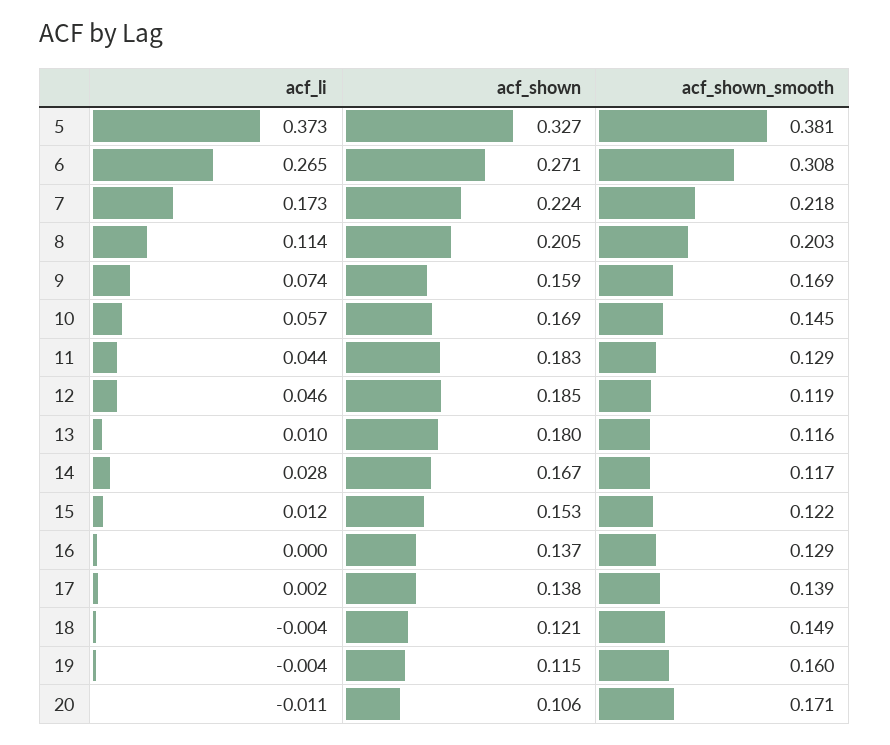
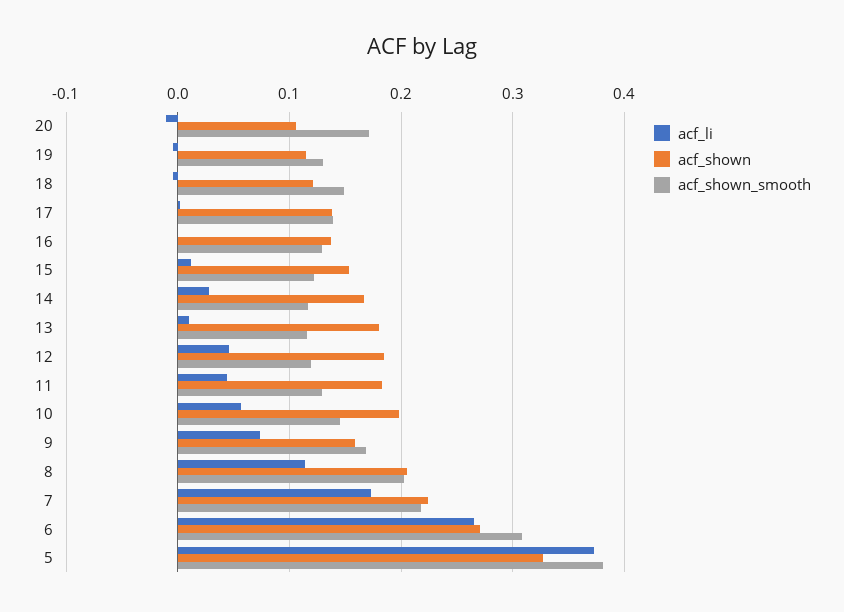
acf_shown, 10: 0.169 -> 0.2
acf_shown_smooth, 19: 0.16 -> 0.13

